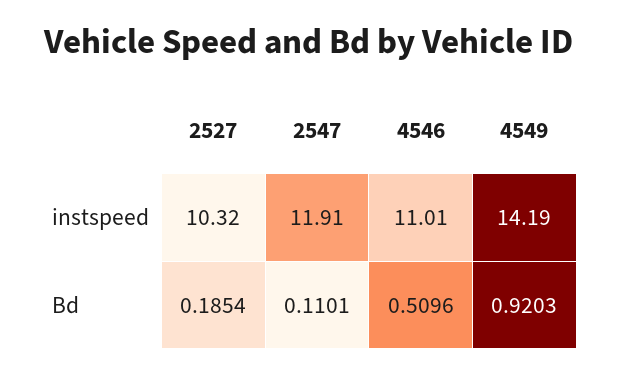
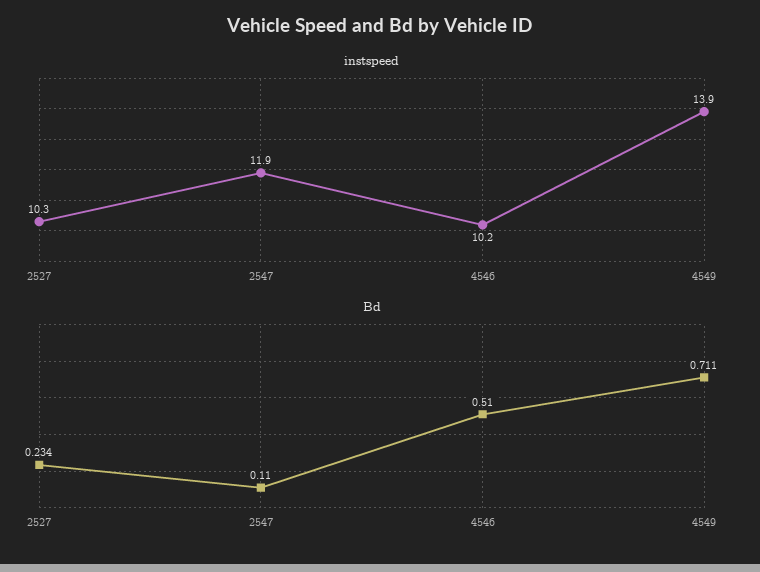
instspeed, 4546: 11.01 -> 10.2
instspeed, 4549: 14.19 -> 13.9
Bd, 2527: 0.1854 -> 0.234
Bd, 4549: 0.9203 -> 0.711

